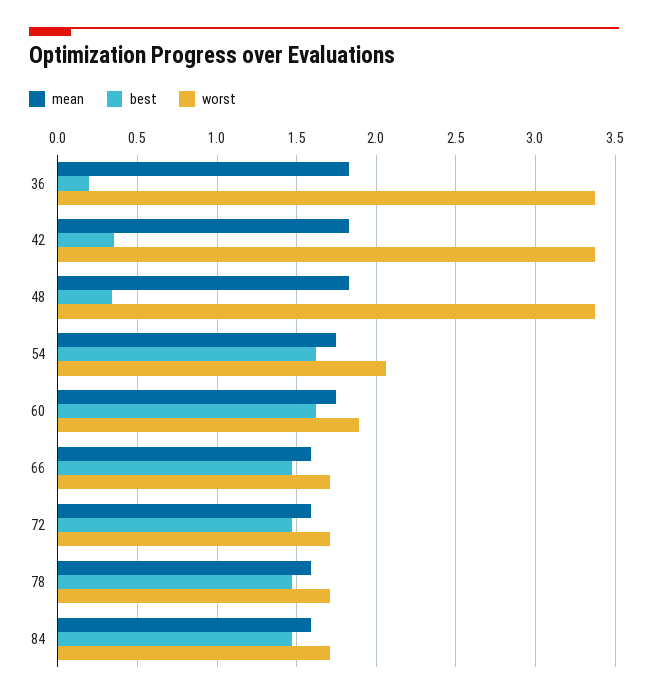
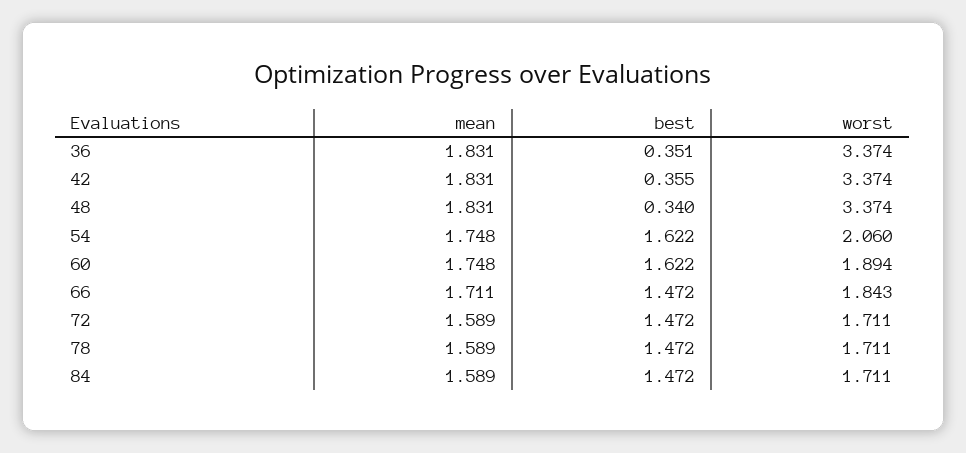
best, 36: 0.2 -> 0.351
mean, 66: 1.6 -> 1.711
worst, 66: 1.7 -> 1.843

